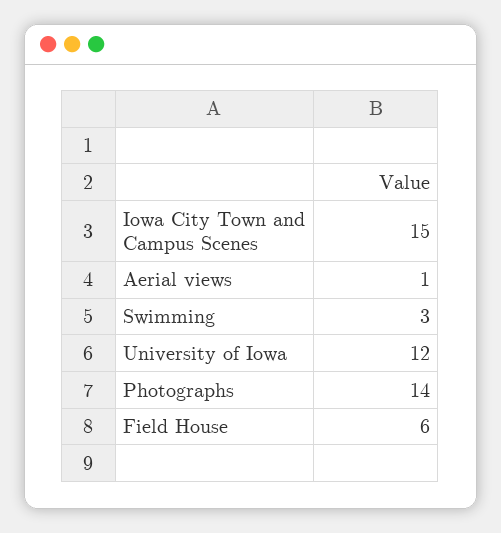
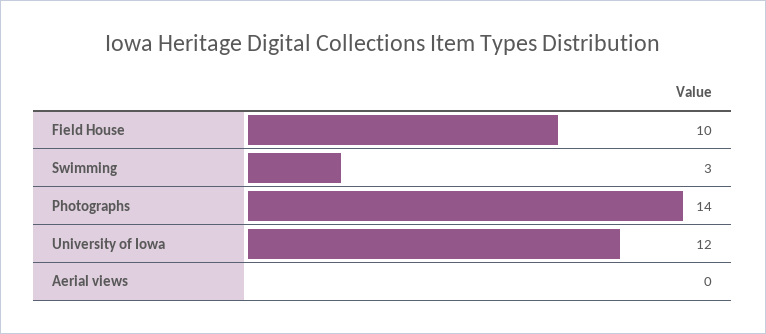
Iowa City Town and Campus Scenes: 15 -> none
Aerial views: 1 -> 0
Field House: 6 -> 10

